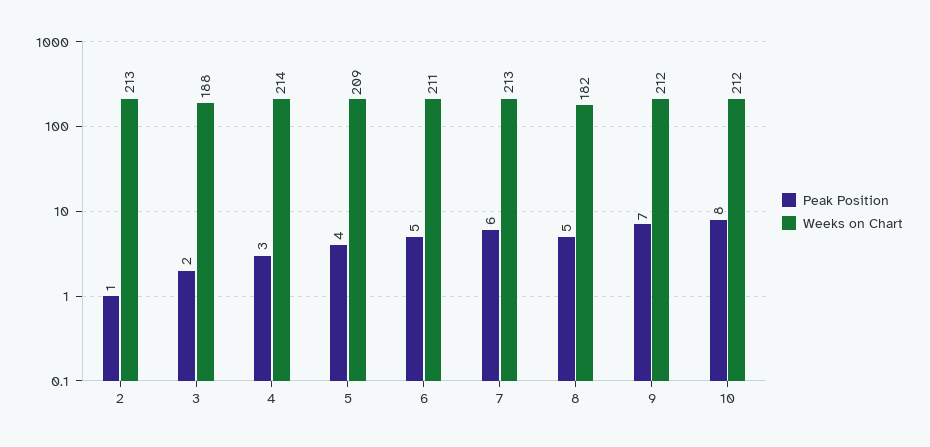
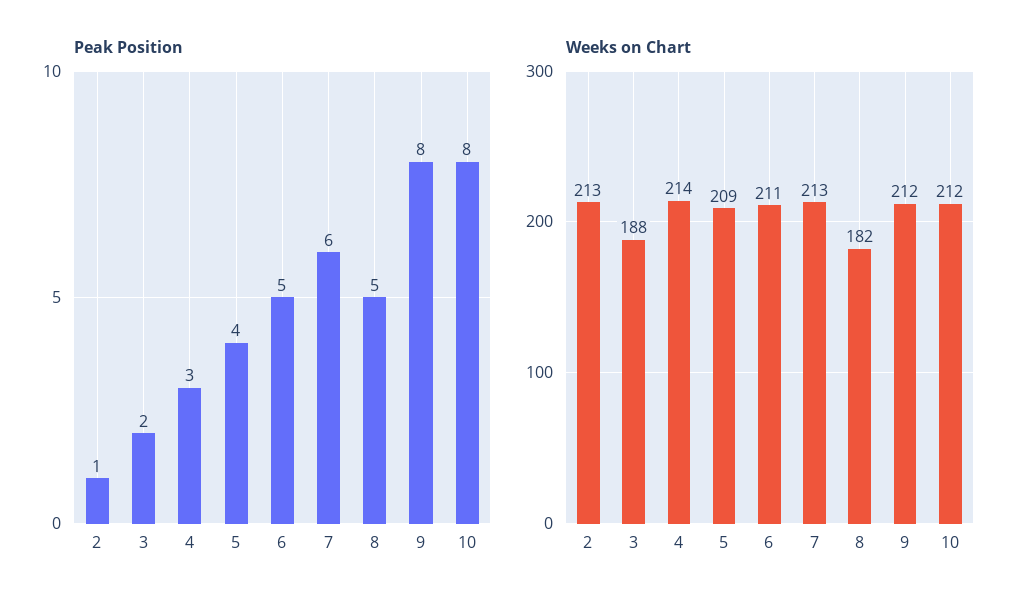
Peak Position, 9: 7 -> 8

